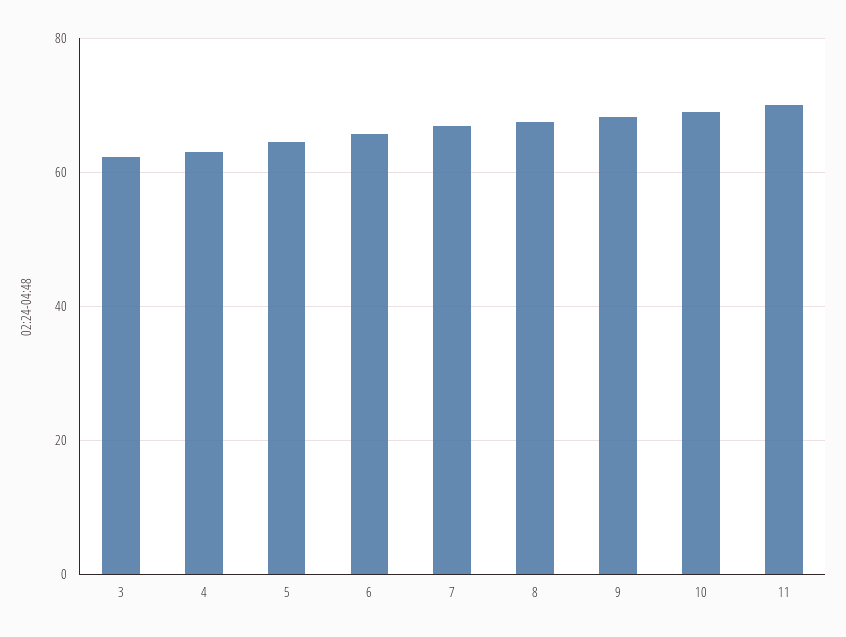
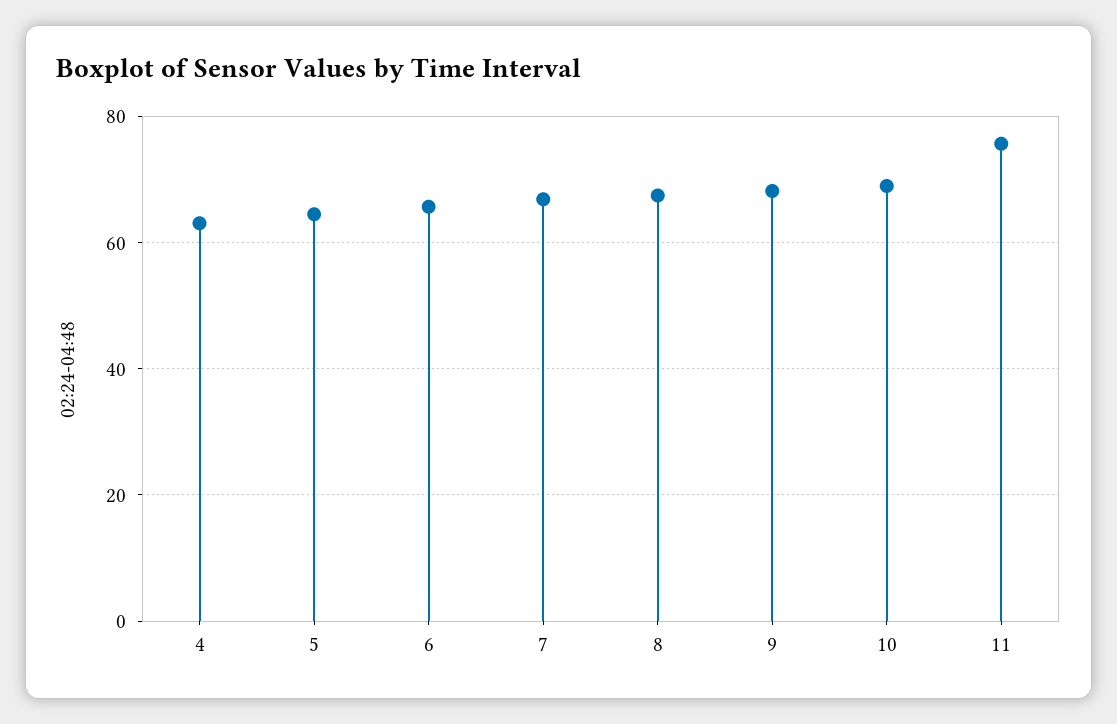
3: 62 -> none
11: 70 -> 76

